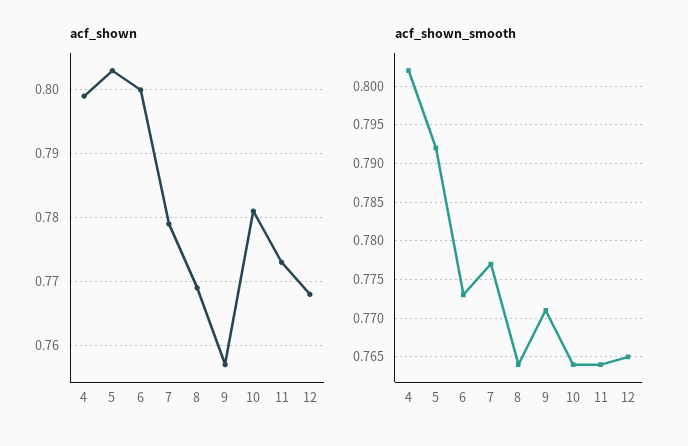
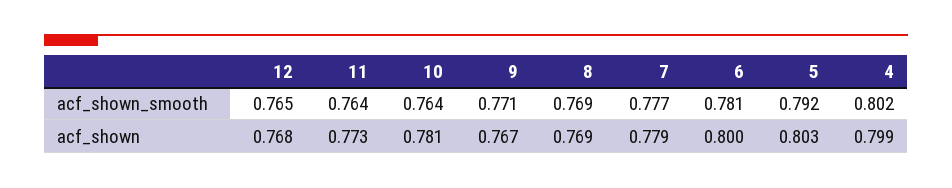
acf_shown, 9: 0.757 -> 0.767
acf_shown_smooth, 6: 0.773 -> 0.781
acf_shown_smooth, 8: 0.764 -> 0.769

